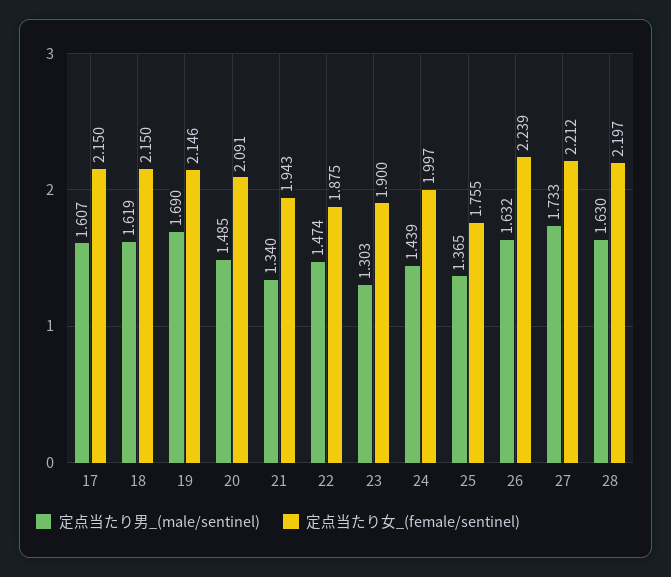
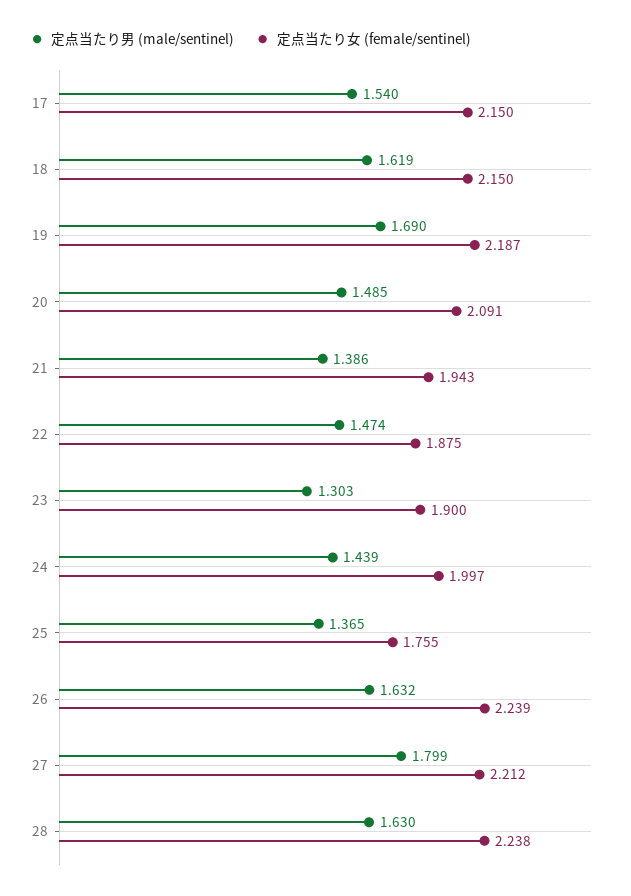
定点当たり男_(male/sentinel), 17: 1.607 -> 1.54
定点当たり女_(female/sentinel), 19: 2.146 -> 2.187
定点当たり男_(male/sentinel), 21: 1.34 -> 1.386
定点当たり男_(male/sentinel), 27: 1.733 -> 1.799
定点当たり女_(female/sentinel), 28: 2.197 -> 2.238

